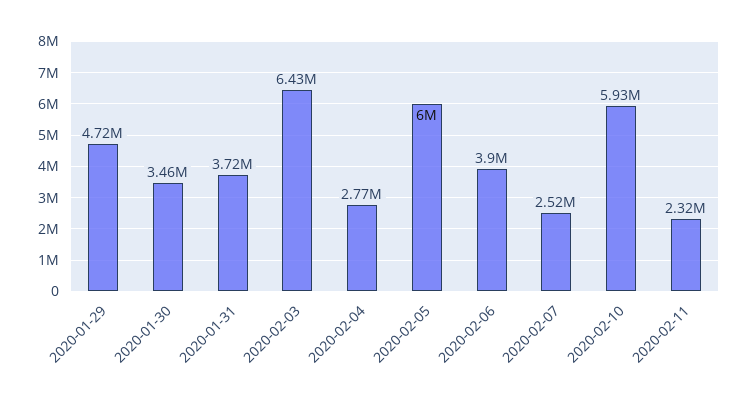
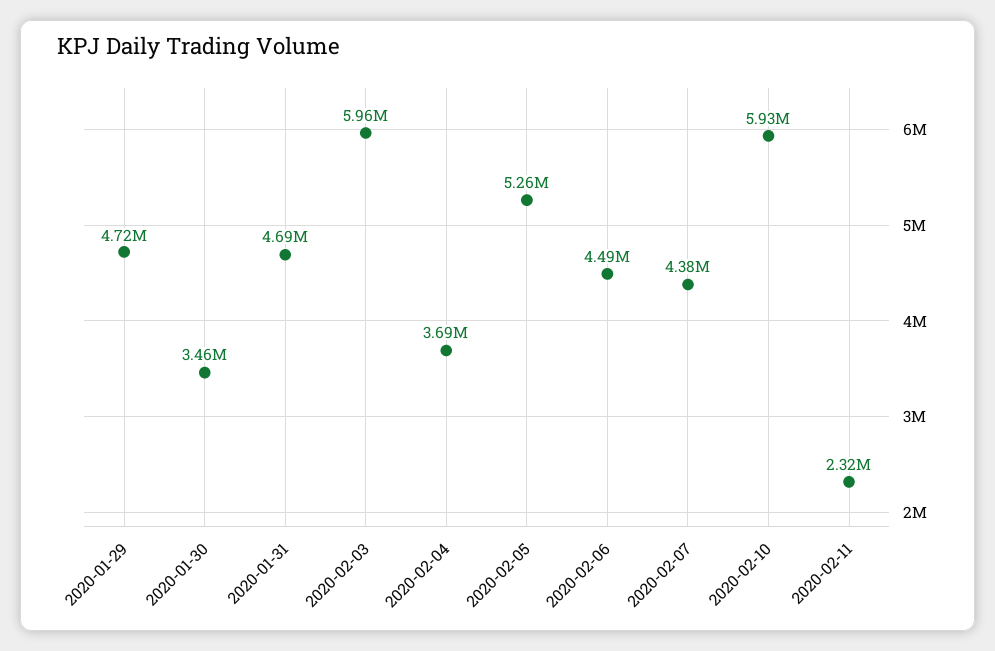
2020-01-31: 3720000 -> 4690000
2020-02-03: 6430000 -> 5960000
2020-02-04: 2770000 -> 3690000
2020-02-05: 6000000 -> 5260000
2020-02-06: 3900000 -> 4490000
2020-02-07: 2520000 -> 4380000

